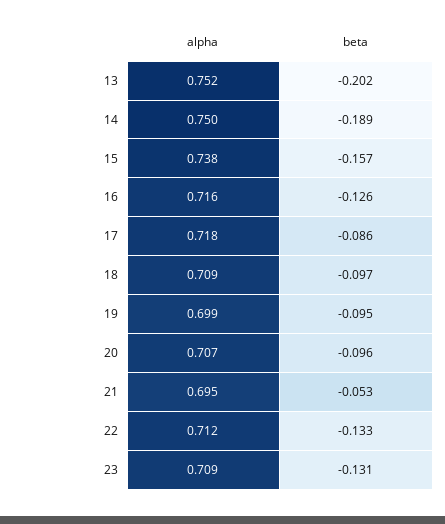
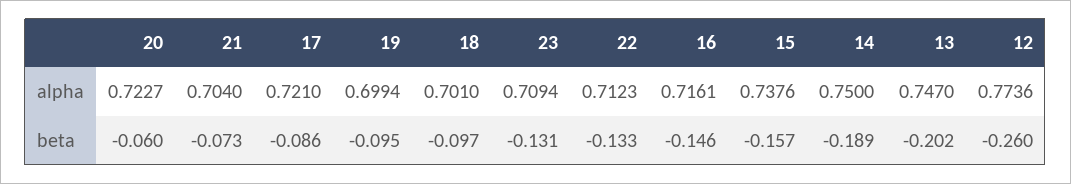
alpha, 13: 0.752 -> 0.747
beta, 16: -0.126 -> -0.146
alpha, 17: 0.718 -> 0.721
alpha, 18: 0.709 -> 0.701
alpha, 20: 0.707 -> 0.7227
beta, 20: -0.096 -> -0.06
alpha, 21: 0.695 -> 0.704
beta, 21: -0.053 -> -0.073
alpha, 12: none -> 0.7736
beta, 12: none -> -0.26

